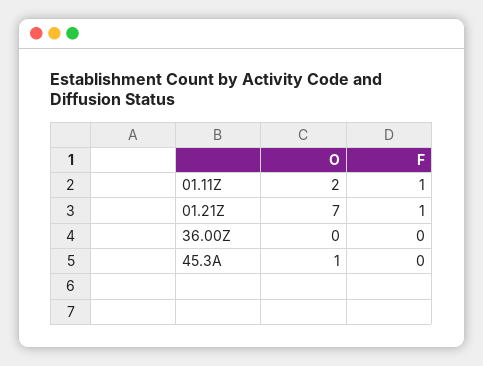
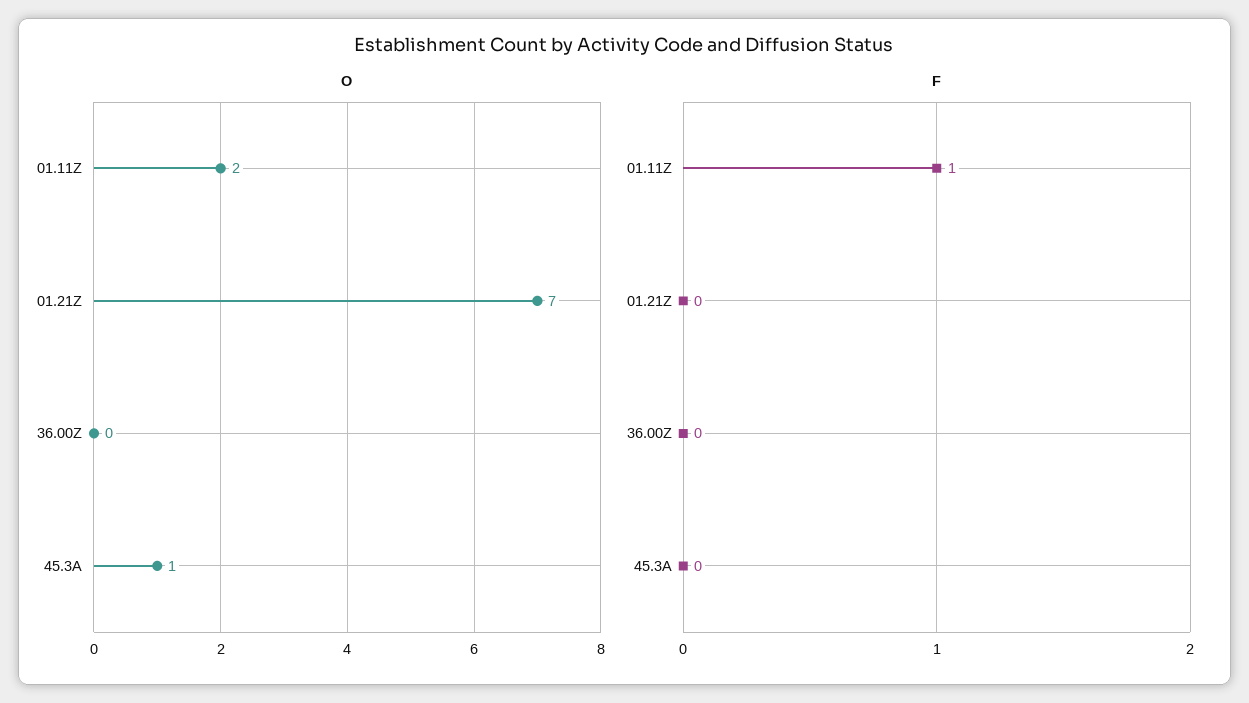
F, 01.21Z: 1 -> 0

